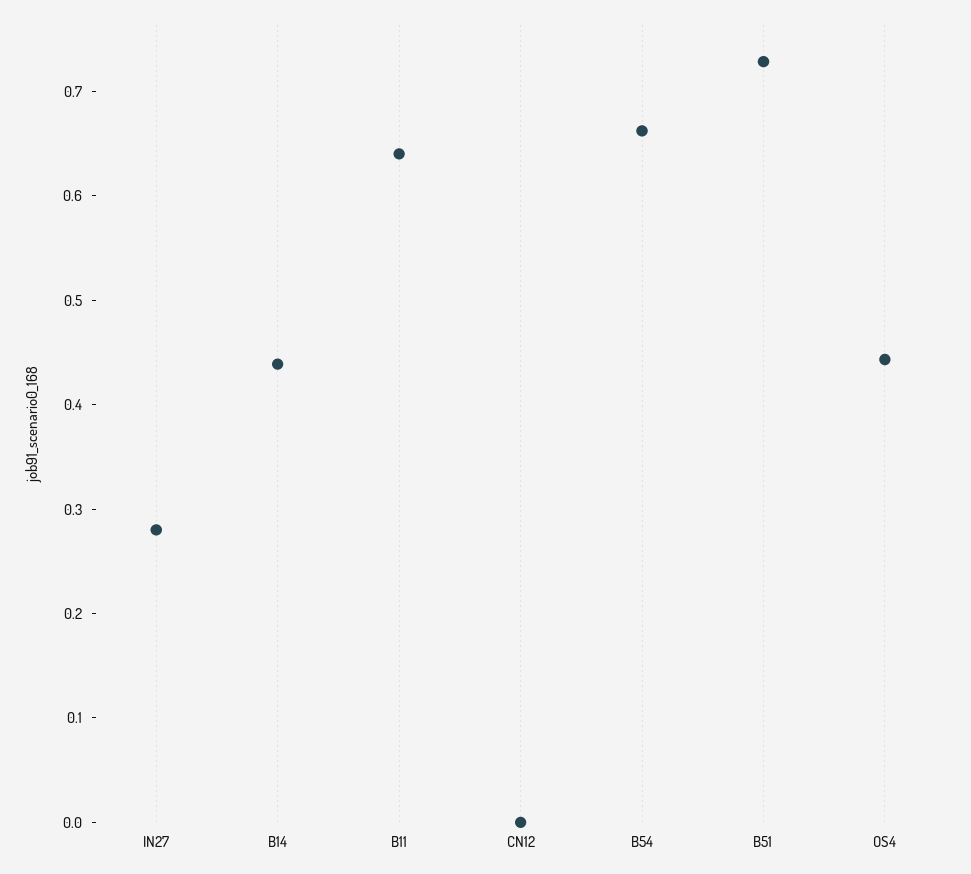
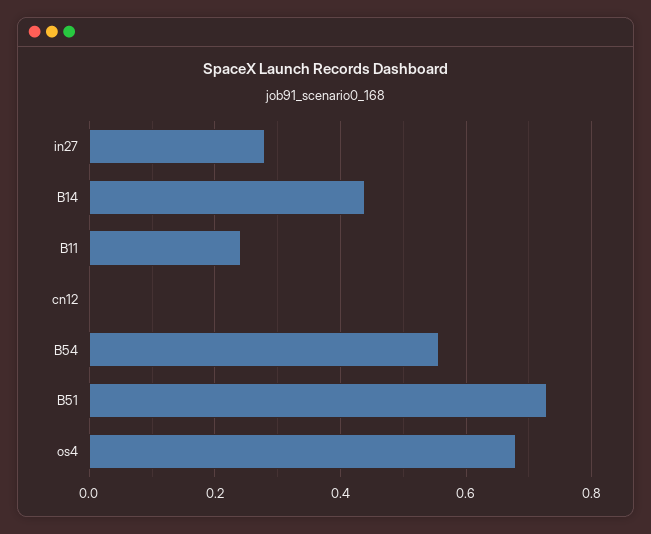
B11: 0.64 -> 0.24
B54: 0.66 -> 0.56
OS4: 0.44 -> 0.68

